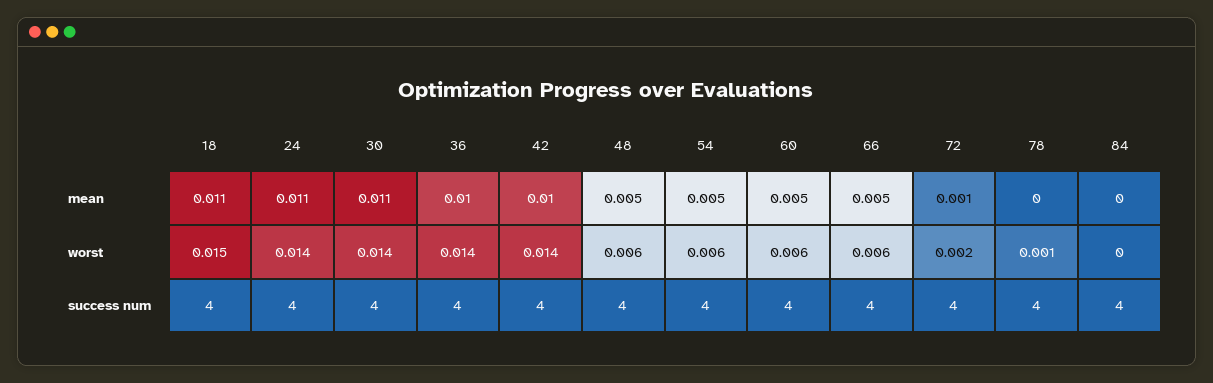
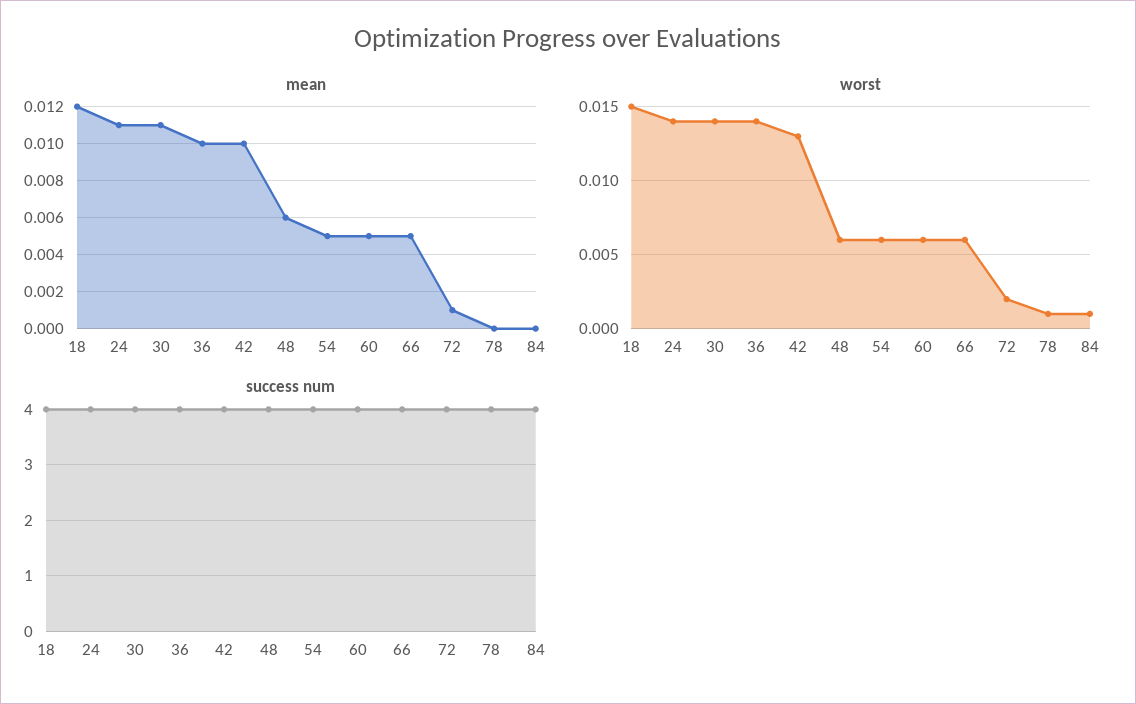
mean, 18: 0.011 -> 0.012
mean, 48: 0.005 -> 0.006
worst, 42: 0.014 -> 0.013
worst, 84: 0 -> 0.001

